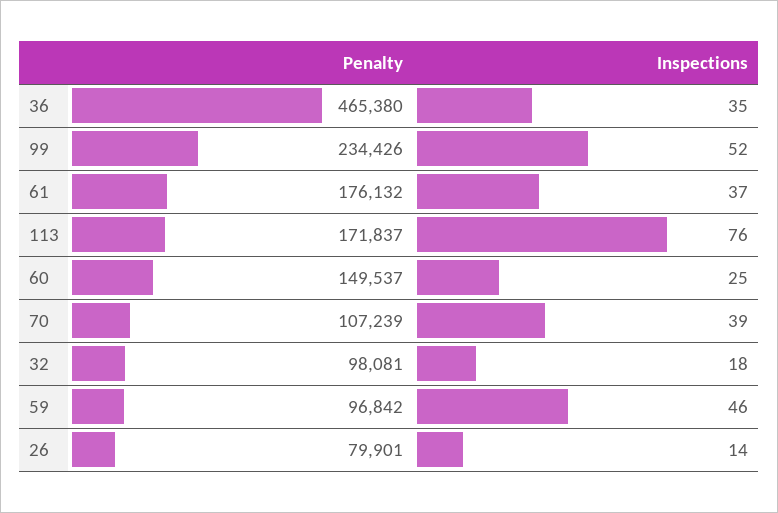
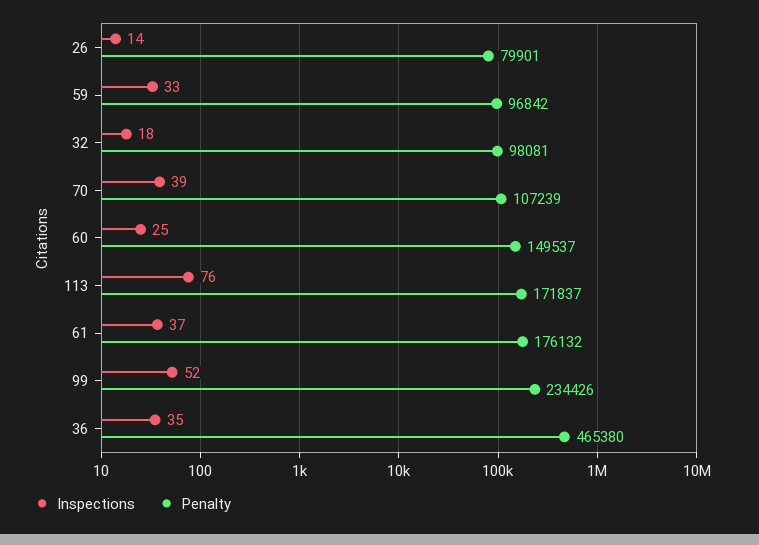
Inspections, 59: 46 -> 33

